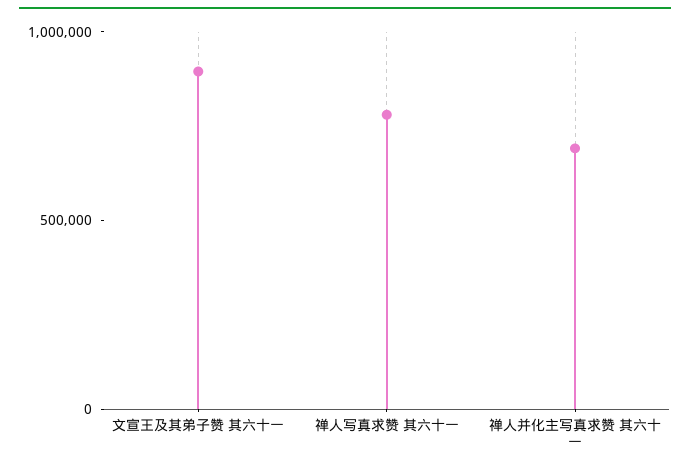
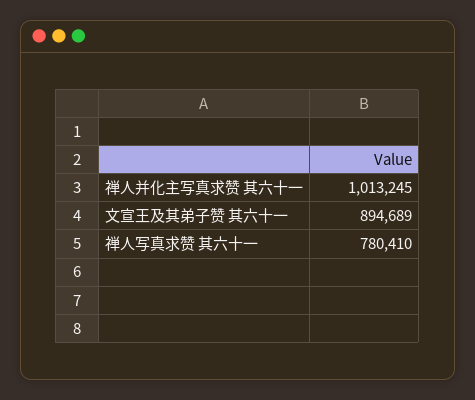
禅人并化主写真求赞 其六十一: 700000 -> 1013245

